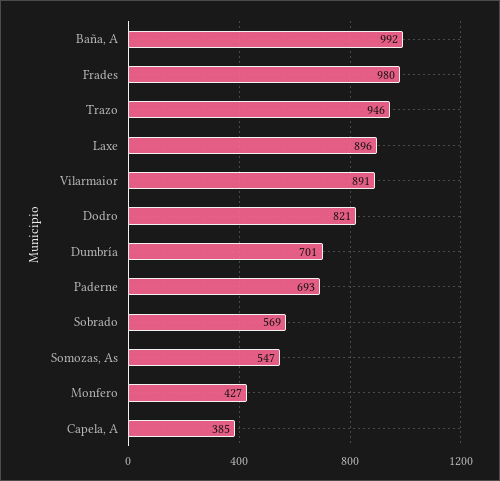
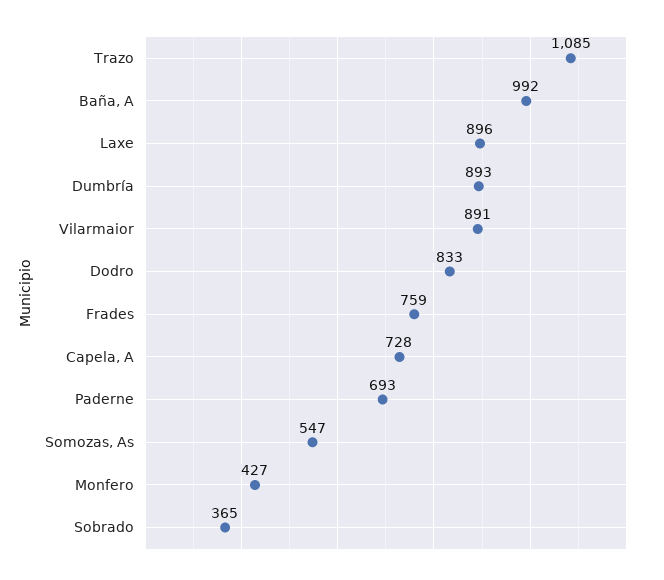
Frades: 980 -> 759
Trazo: 946 -> 1085
Dodro: 821 -> 833
Dumbría: 701 -> 893
Sobrado: 569 -> 365
Capela, A: 385 -> 728

